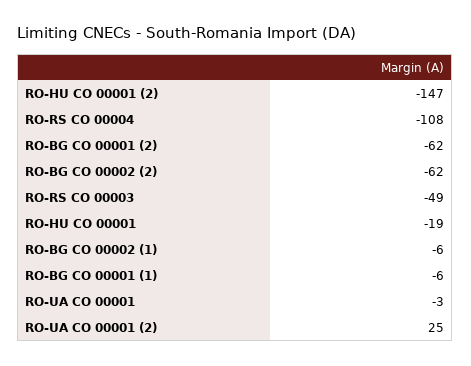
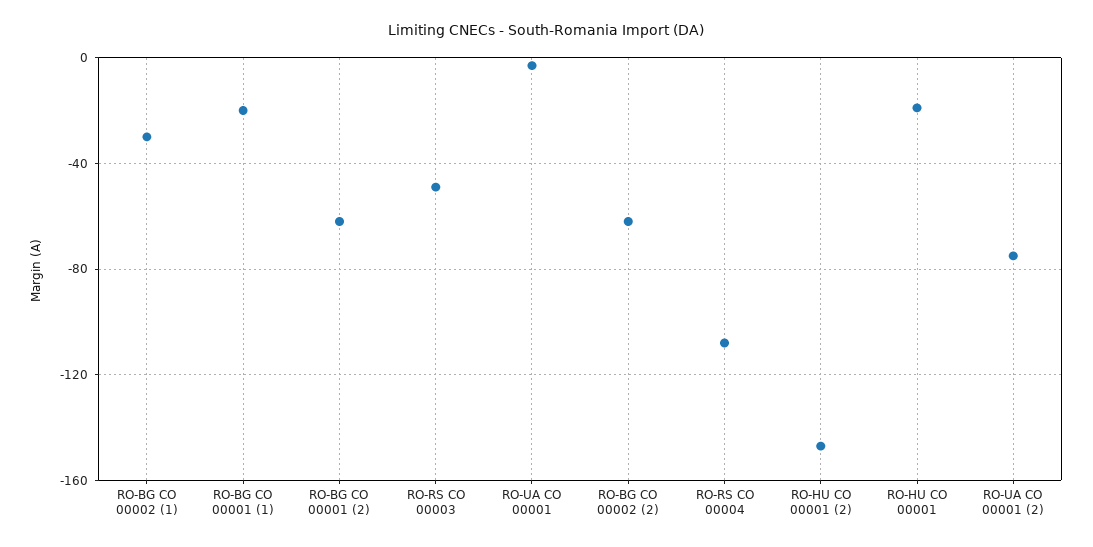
RO-BG CO 00002 (1): -6 -> -30
RO-BG CO 00001 (1): -6 -> -20
RO-UA CO 00001 (2): 25 -> -75

